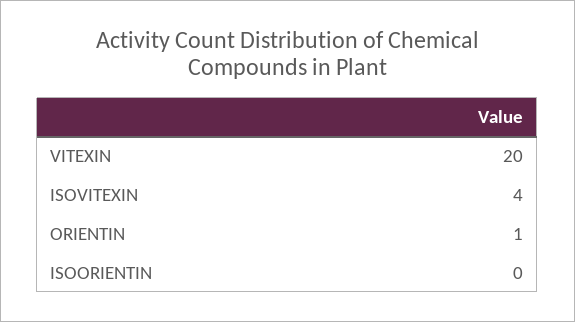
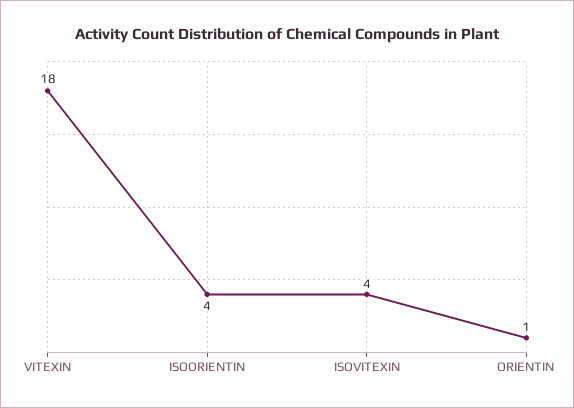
VITEXIN: 20 -> 18
ISOORIENTIN: 0 -> 4

